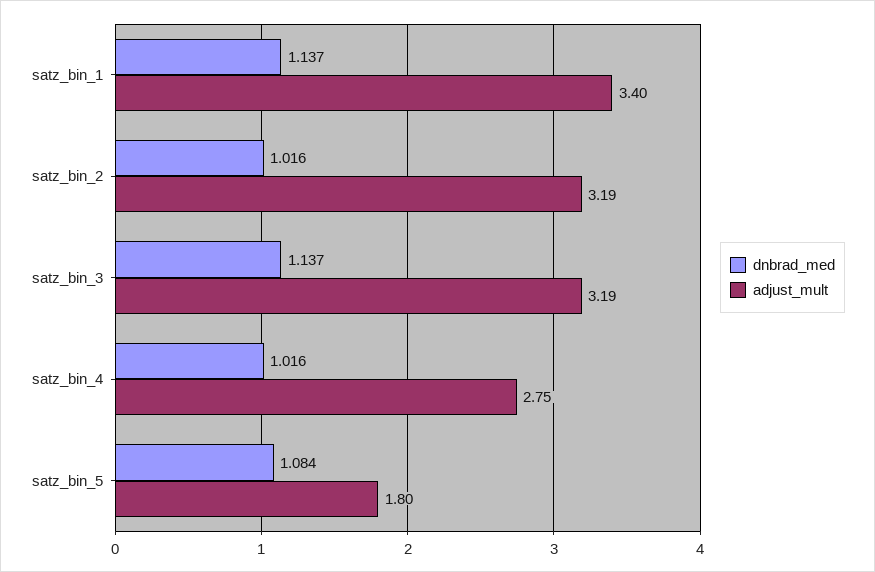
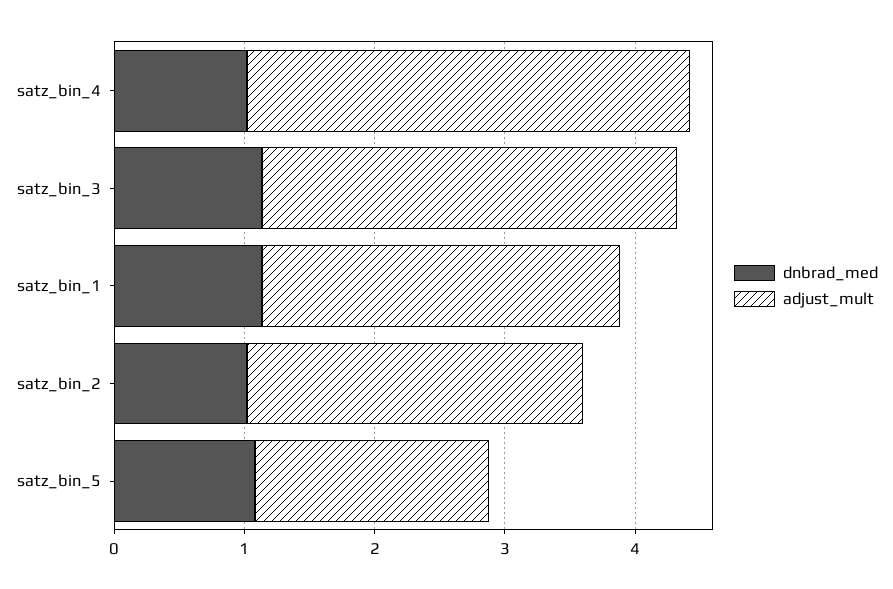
adjust_mult, satz_bin_1: 3.4 -> 2.8
adjust_mult, satz_bin_2: 3.19 -> 2.6
adjust_mult, satz_bin_4: 2.75 -> 3.4

